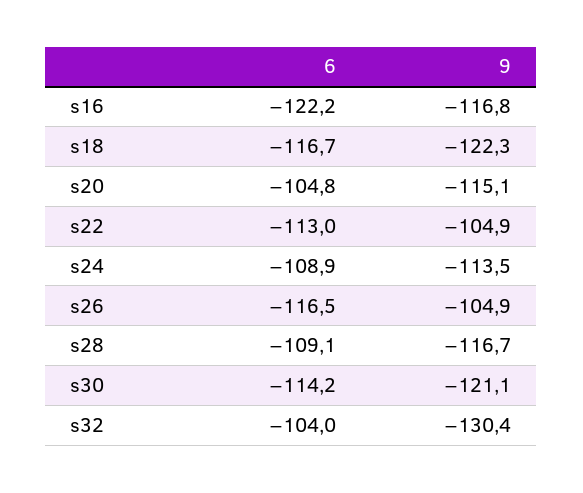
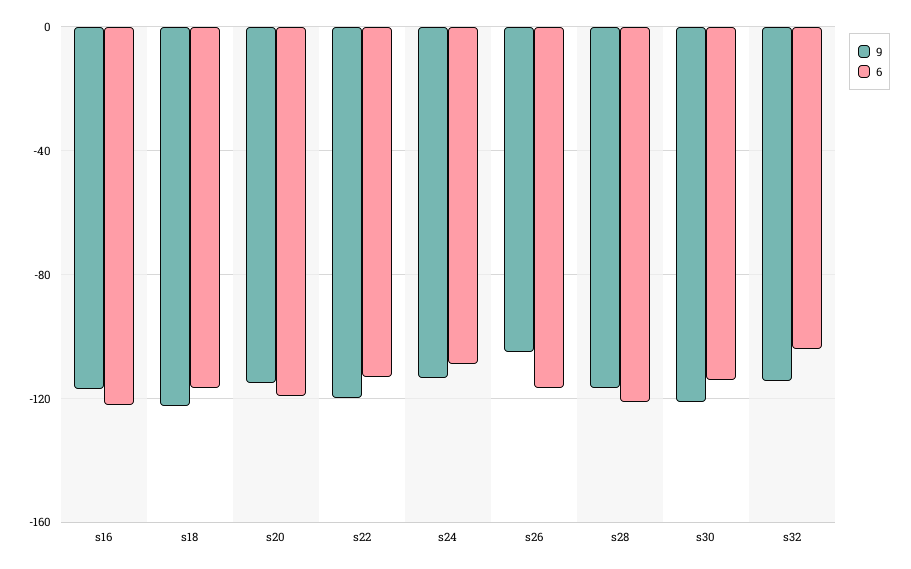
6, s20: -104.8 -> -120
9, s22: -104.9 -> -120
6, s28: -109.1 -> -120
9, s32: -130.4 -> -115

